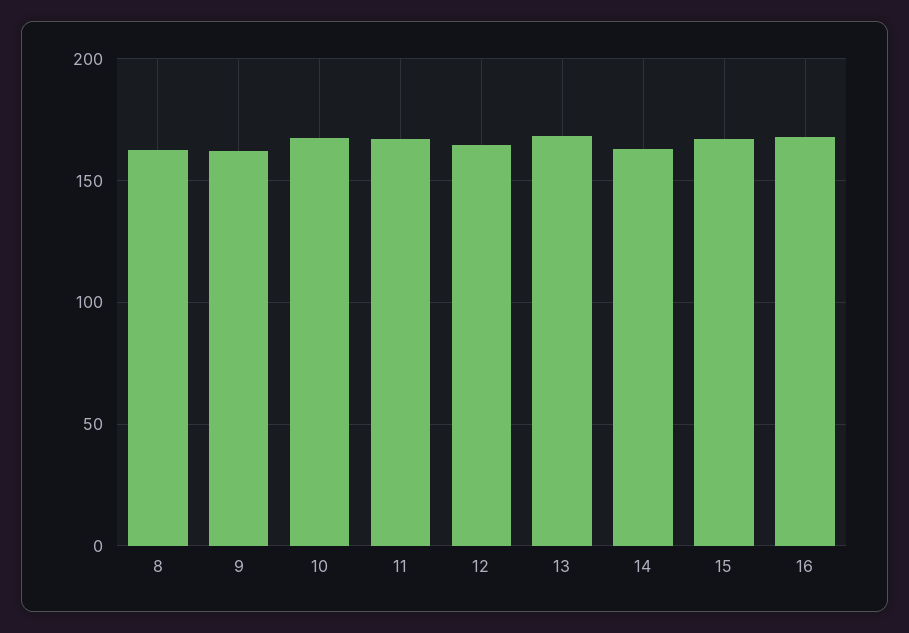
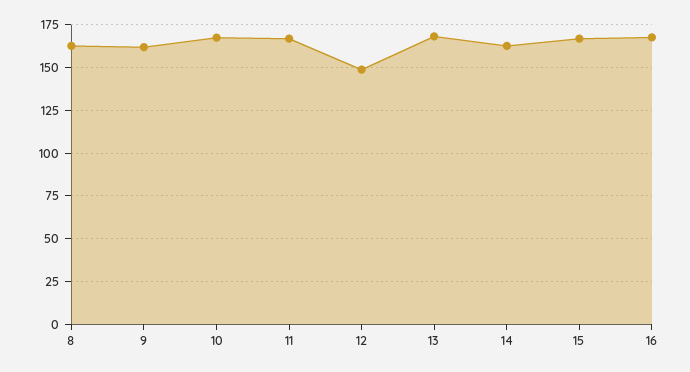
12: 165 -> 150

